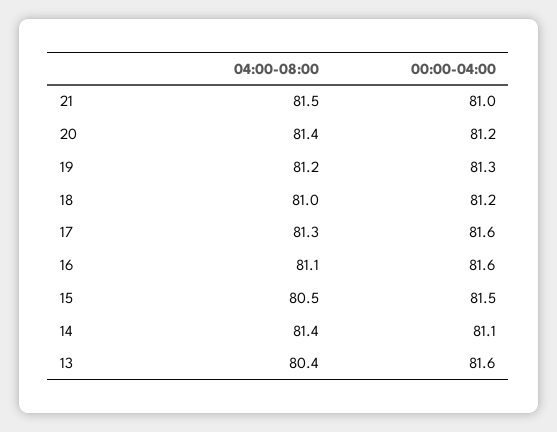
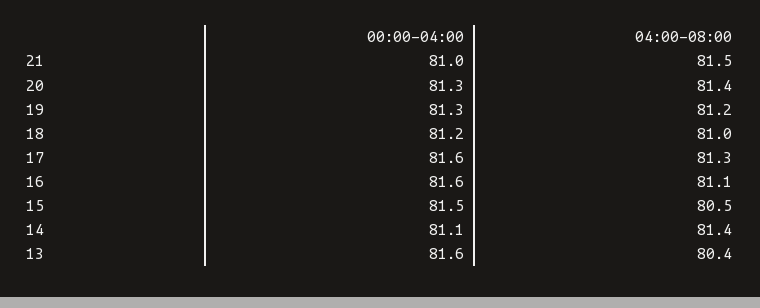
00:00-04:00, 20: 81.2 -> 81.3

